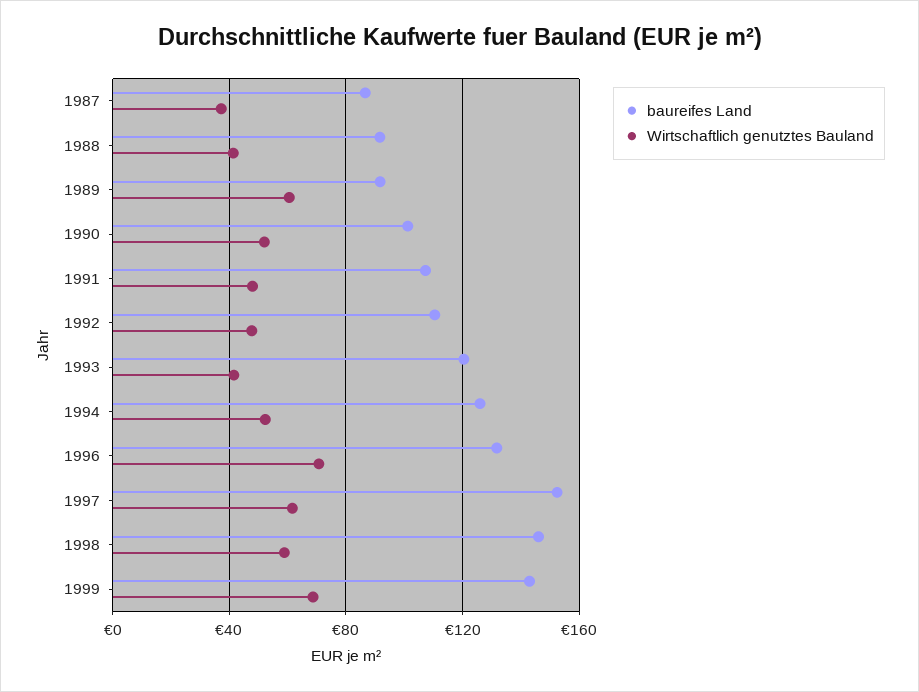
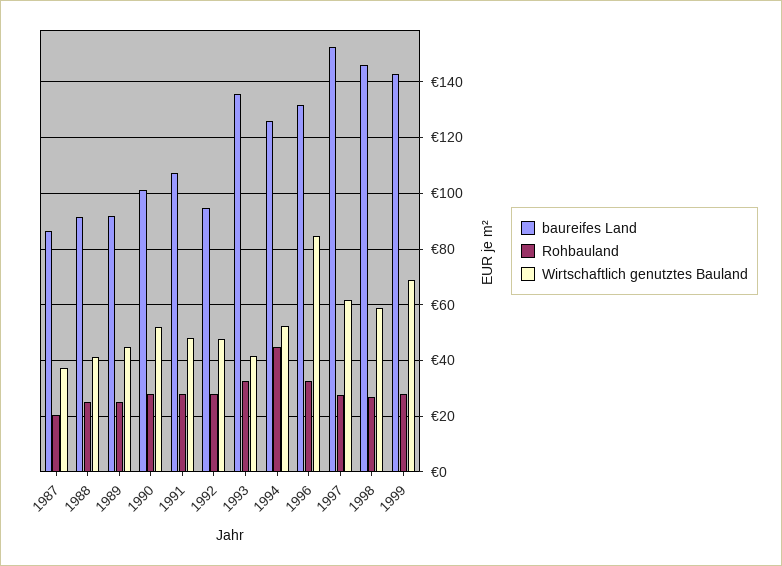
Wirtschaftlich genutztes Bauland, 1989: 60 -> 45
baureifes Land, 1992: 110 -> 95
baureifes Land, 1993: 120 -> 135
Wirtschaftlich genutztes Bauland, 1996: 70 -> 85
Rohbauland, 1987: none -> 20
Rohbauland, 1988: none -> 25
Rohbauland, 1989: none -> 25
Rohbauland, 1990: none -> 27.5
Rohbauland, 1991: none -> 27.5
Rohbauland, 1992: none -> 27.5
Rohbauland, 1993: none -> 32.5
Rohbauland, 1994: none -> 45
Rohbauland, 1996: none -> 32.5
Rohbauland, 1997: none -> 27.5
Rohbauland, 1998: none -> 27.5
Rohbauland, 1999: none -> 27.5

